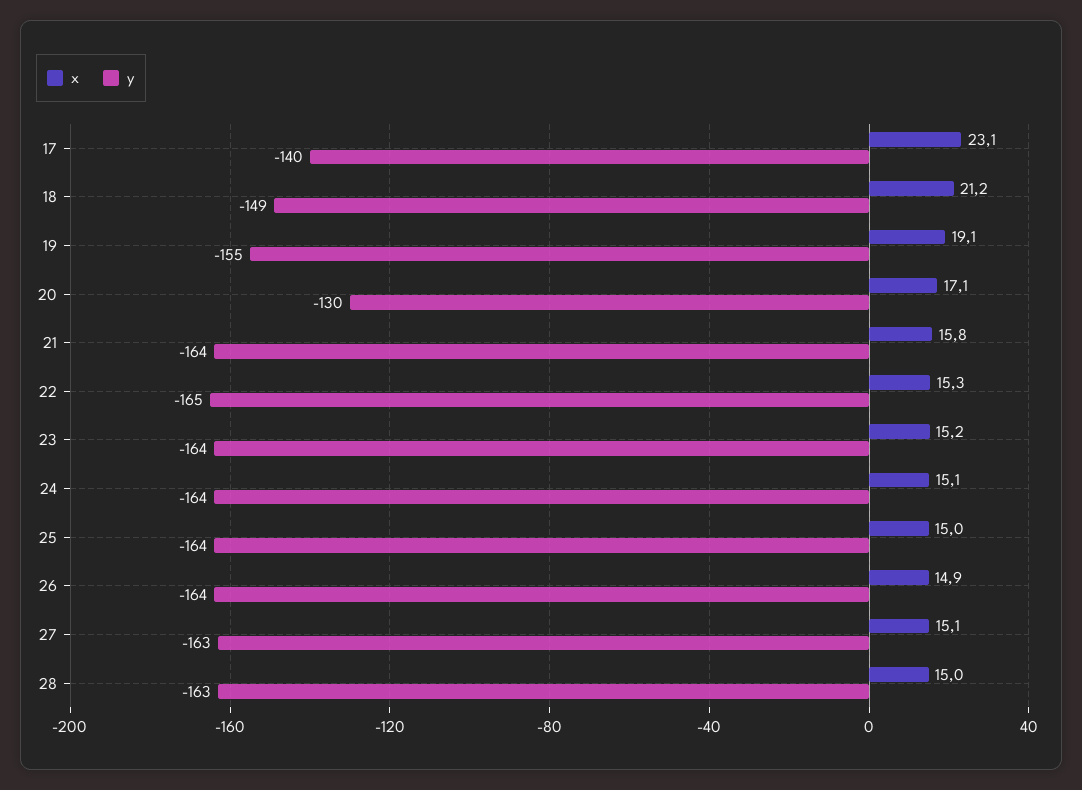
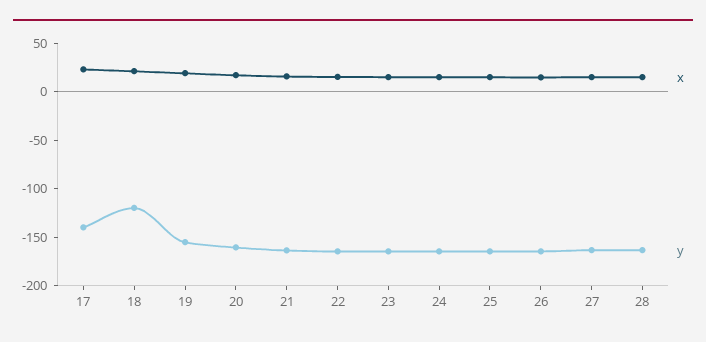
y, 18: -149 -> -120
y, 20: -130 -> -160

